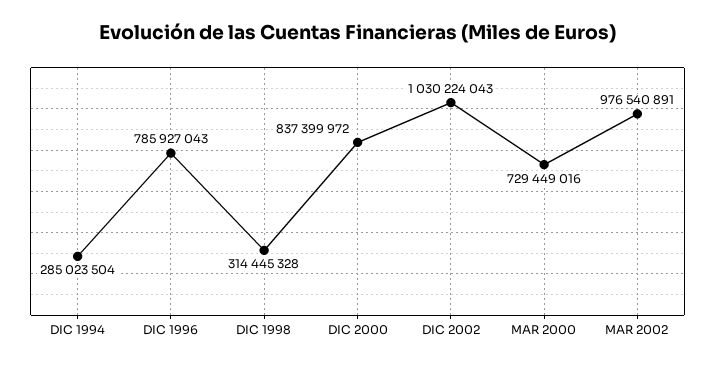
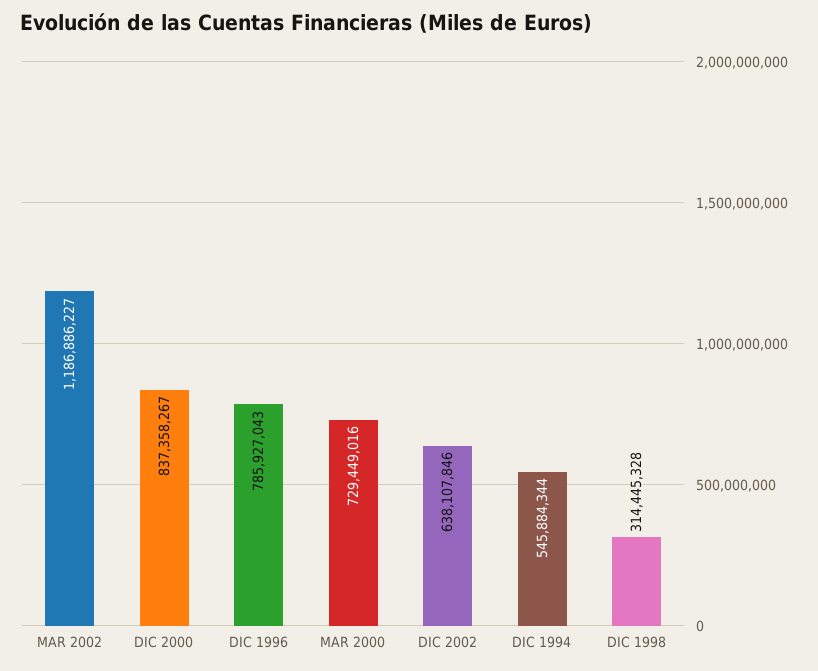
DIC 1994: 285023504 -> 545884344
DIC 2000: 837399972 -> 837358267
DIC 2002: 1030224043 -> 638107846
MAR 2002: 976540891 -> 1186886227

